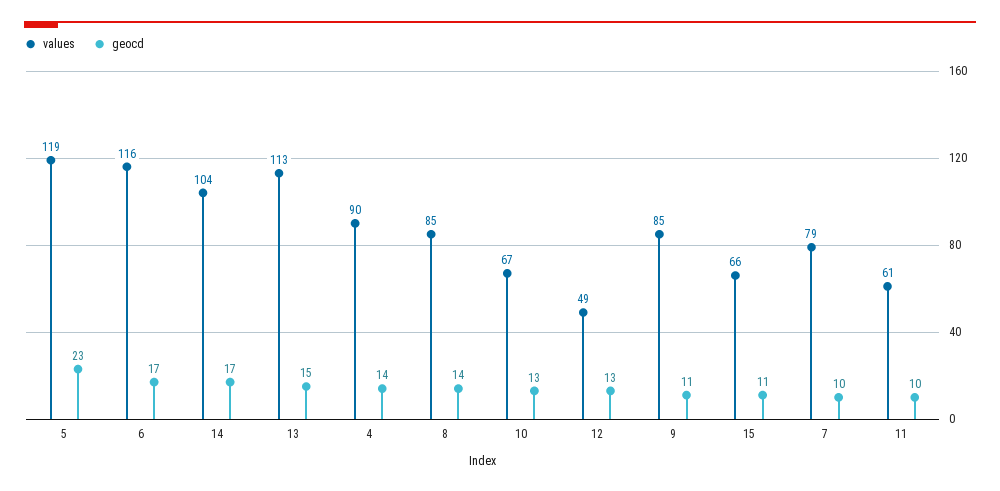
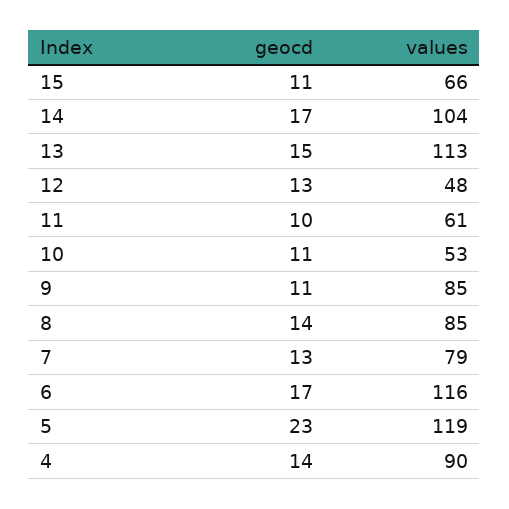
values, 10: 67 -> 53
geocd, 10: 13 -> 11
values, 12: 49 -> 48
geocd, 7: 10 -> 13

